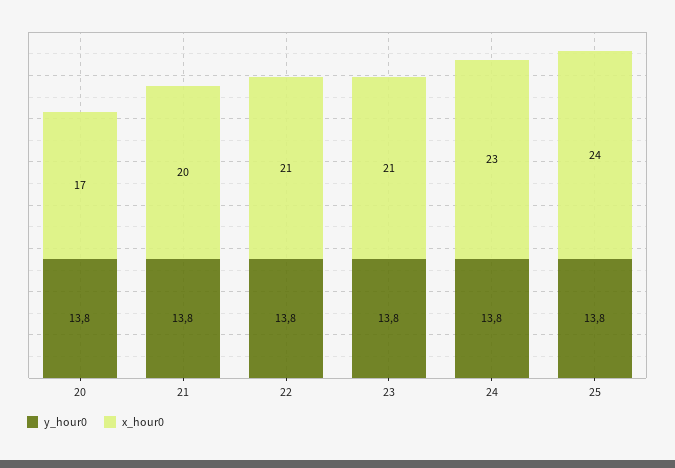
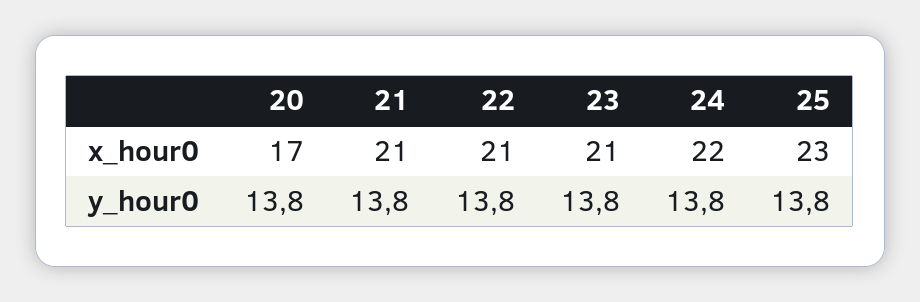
x_hour0, 21: 20 -> 21
x_hour0, 24: 23 -> 22
x_hour0, 25: 24 -> 23

